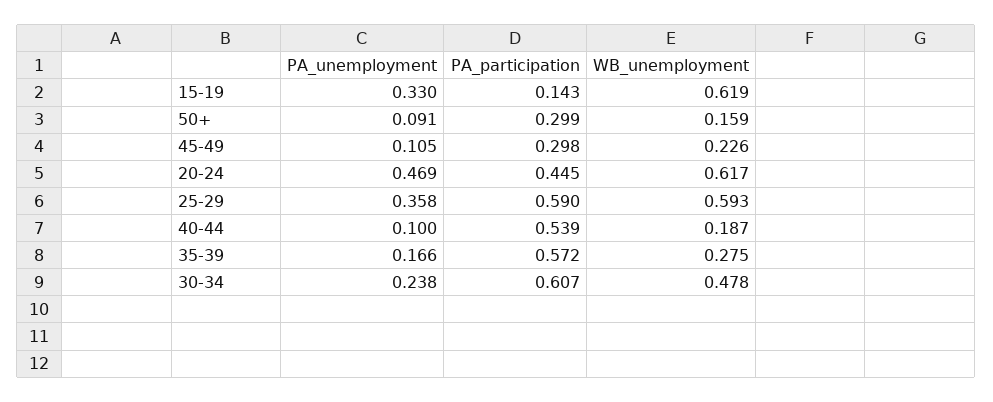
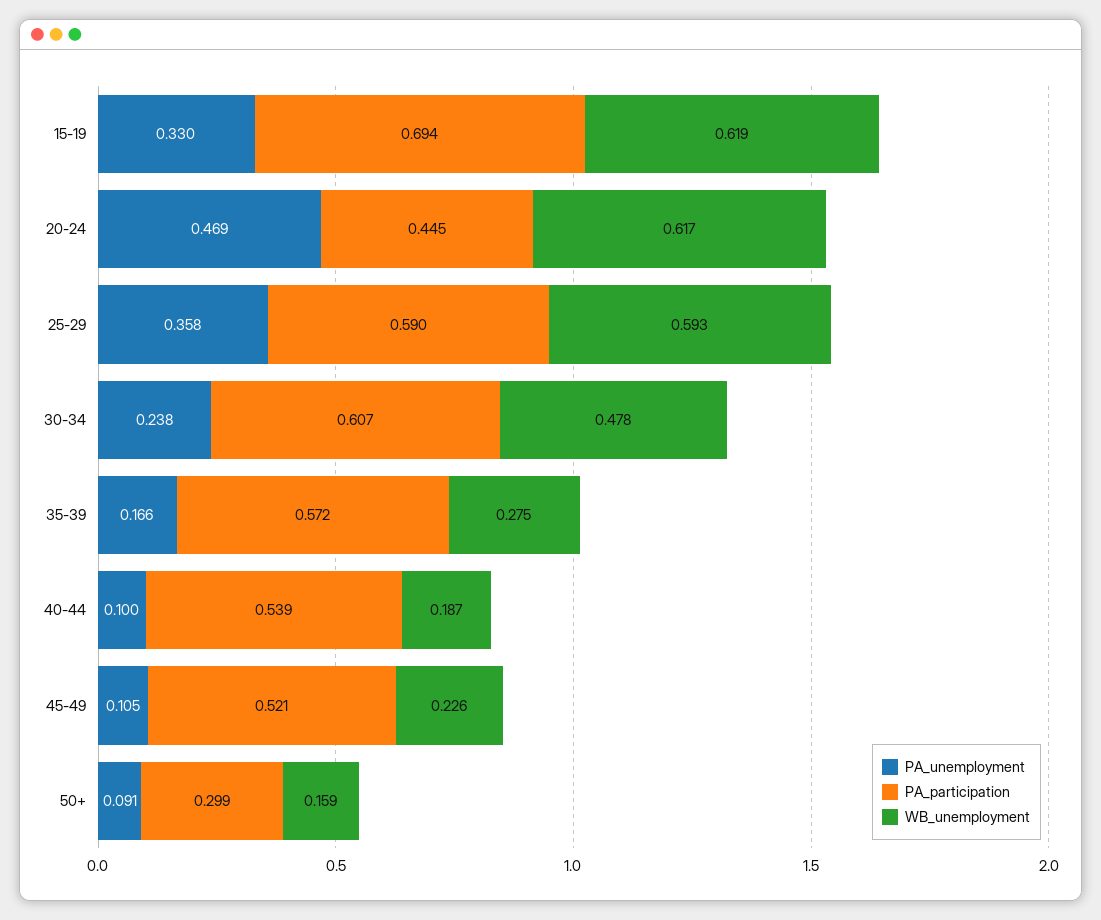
PA_participation, 15-19: 0.143 -> 0.694
PA_participation, 45-49: 0.298 -> 0.521

